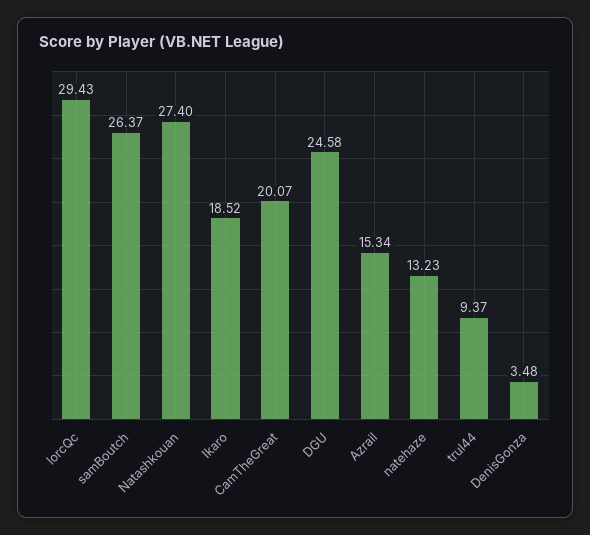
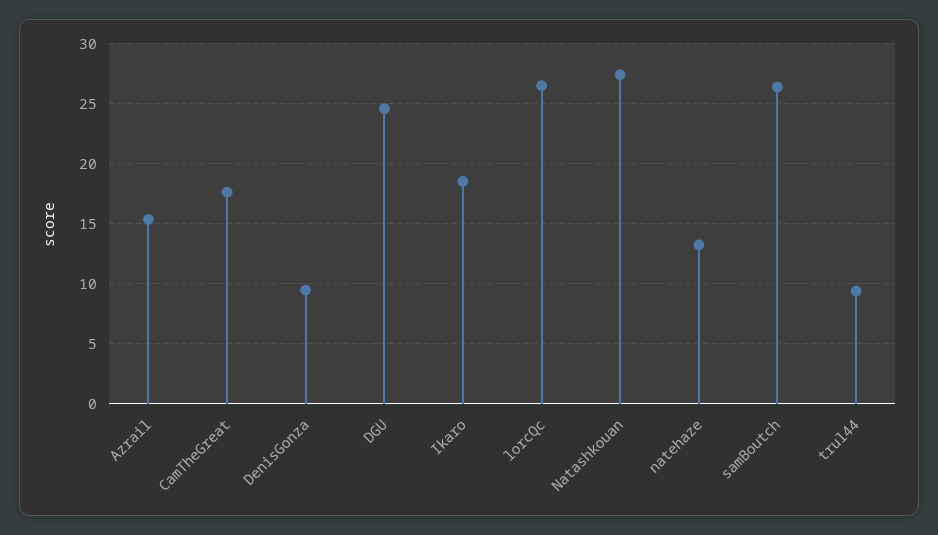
lorcQc: 29.43 -> 26.5
CamTheGreat: 20.07 -> 17.5
DenisGonza: 3.48 -> 9.5

